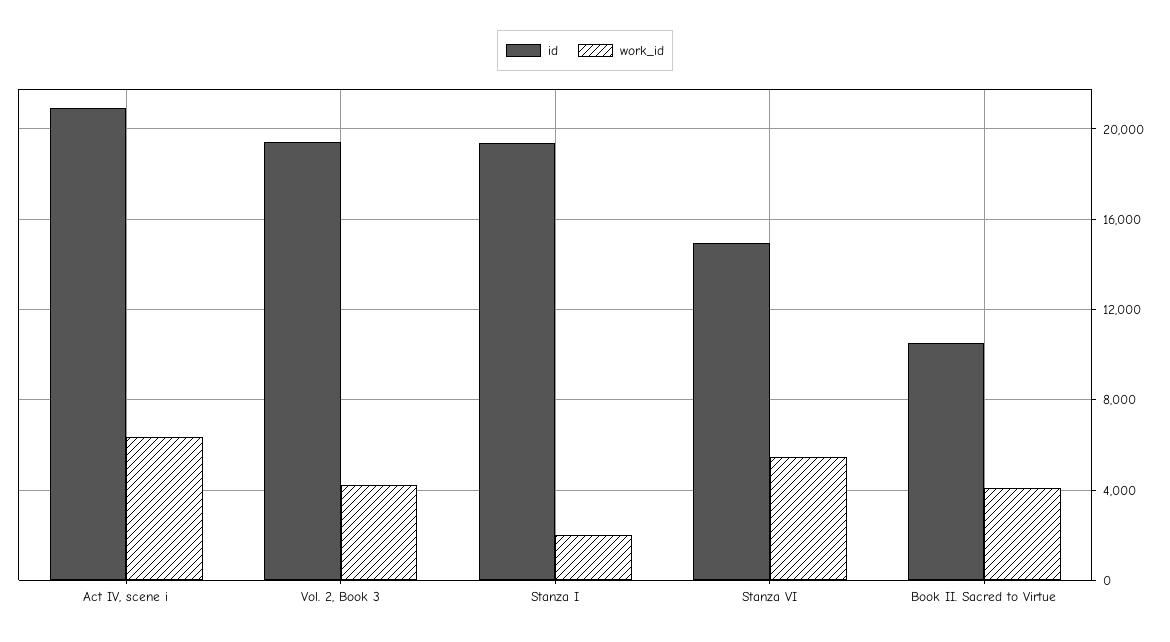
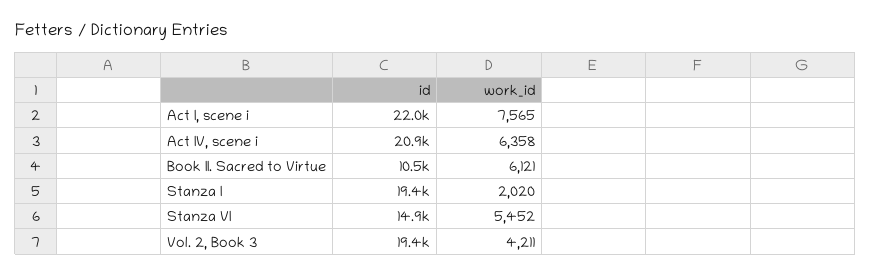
work_id, Book II. Sacred to Virtue: 4000 -> 6121
id, Act I, scene i: none -> 22000
work_id, Act I, scene i: none -> 7565

